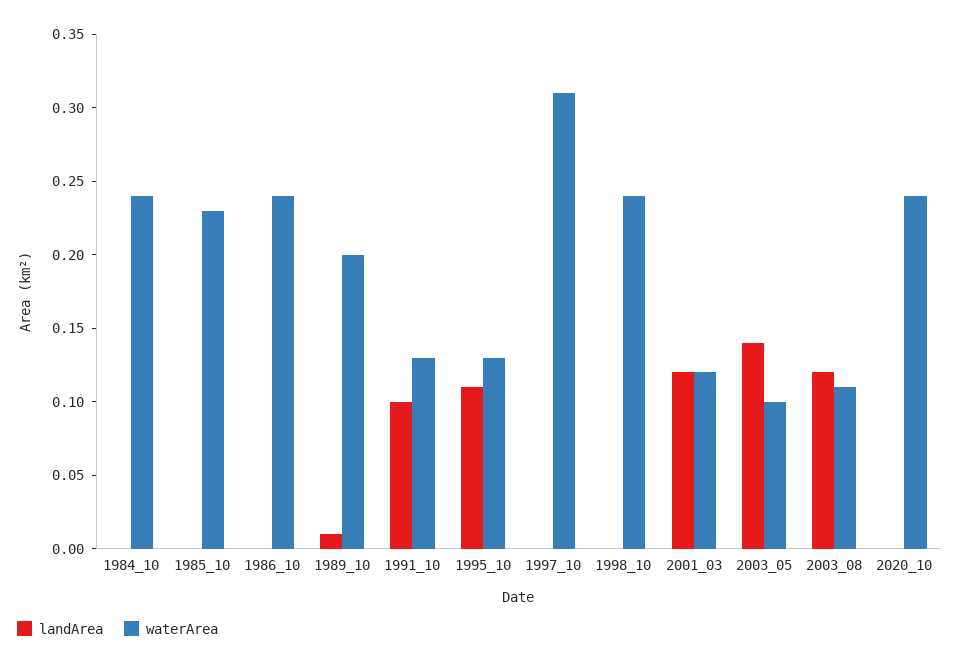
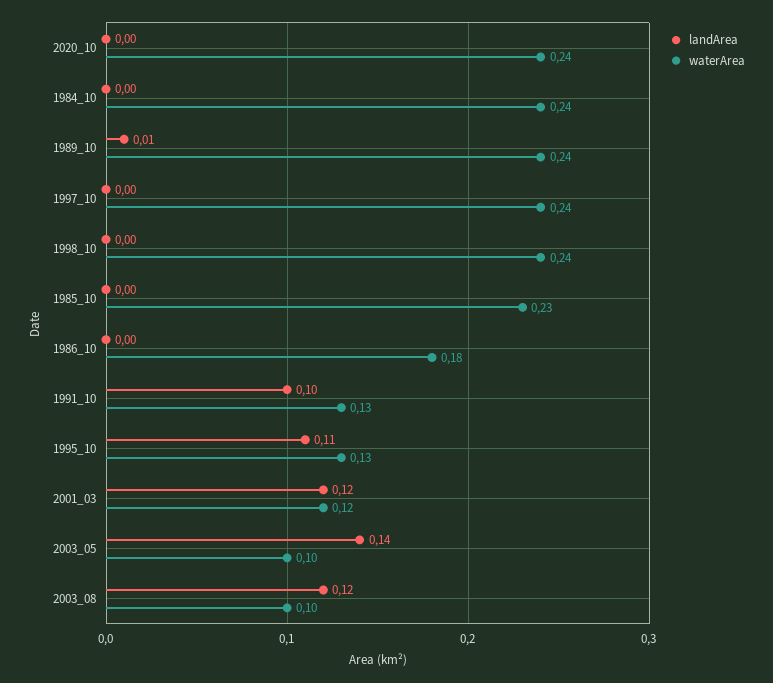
waterArea, 1986_10: 0.24 -> 0.18
waterArea, 1989_10: 0.2 -> 0.24
waterArea, 1997_10: 0.31 -> 0.24
waterArea, 2003_08: 0.11 -> 0.1

